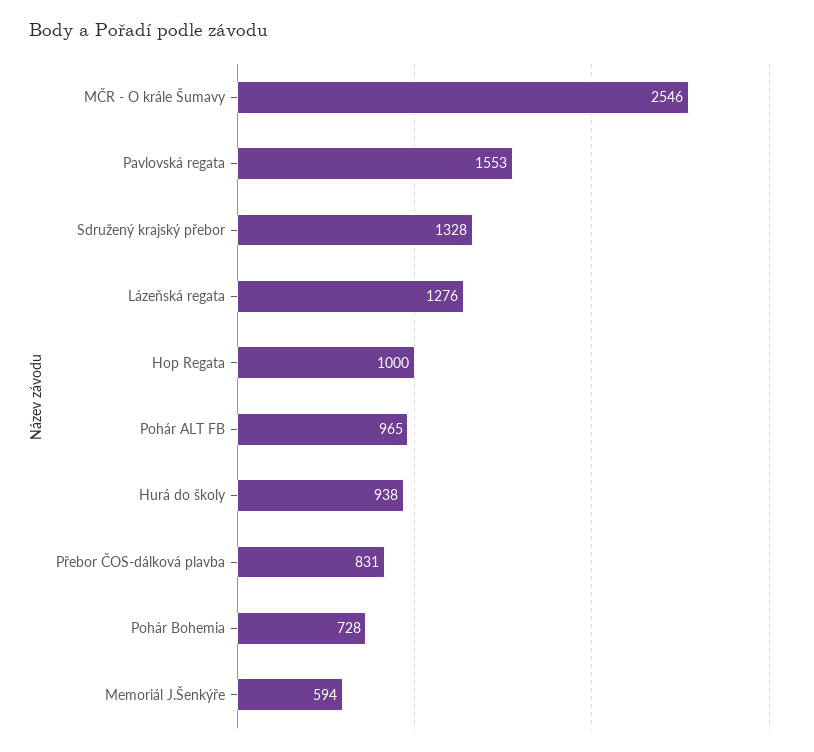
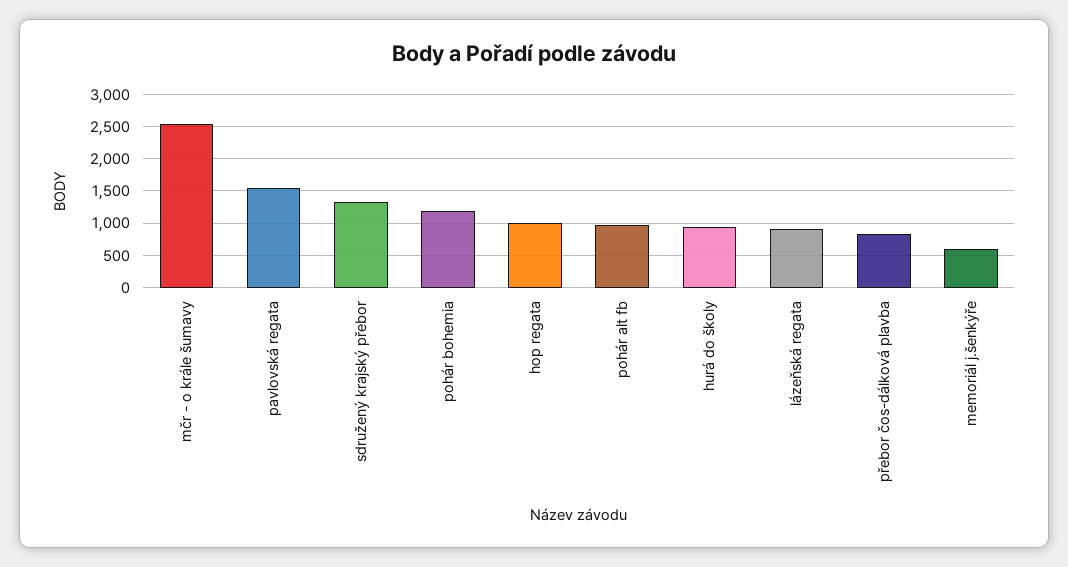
Lázeňská regata: 1276 -> 900
Pohár Bohemia: 728 -> 1200

